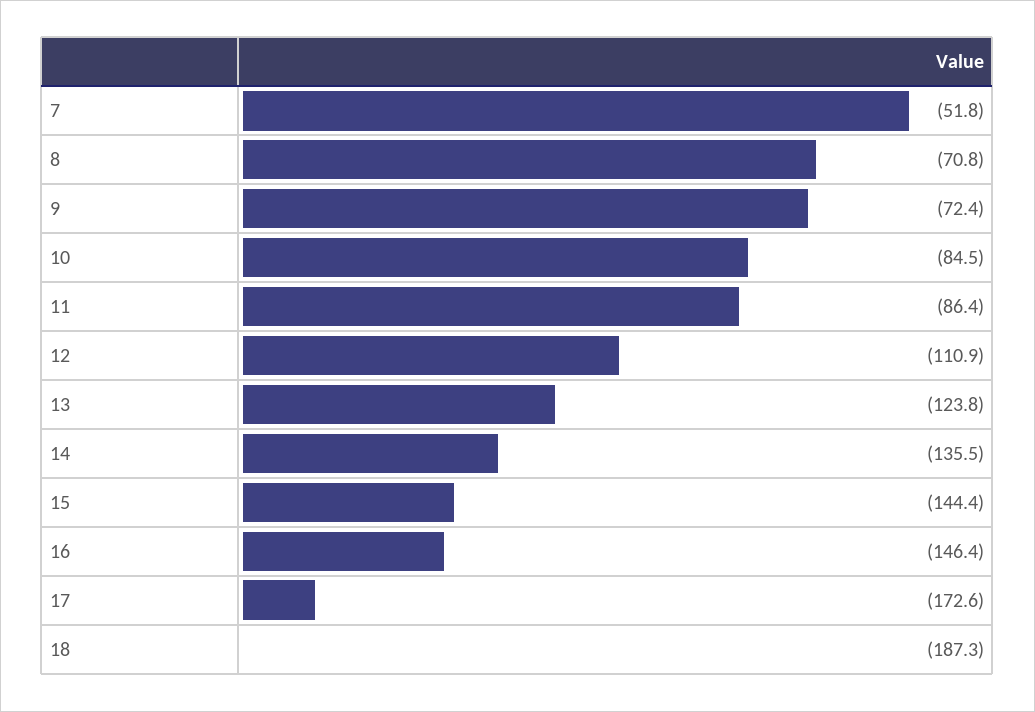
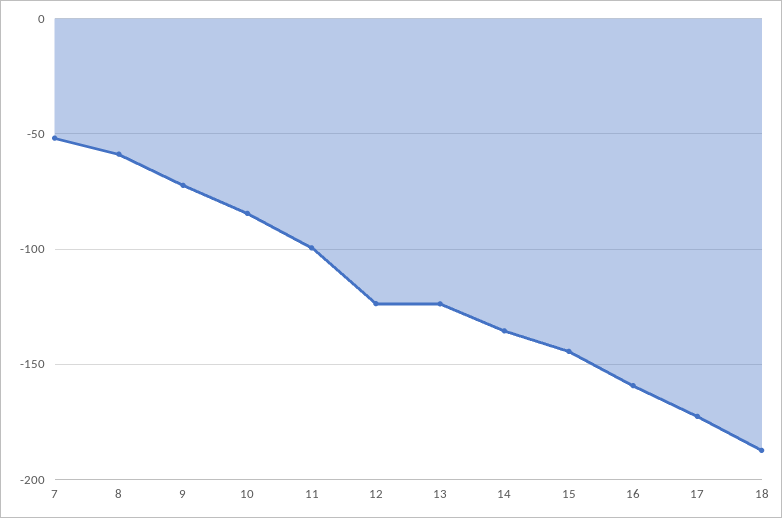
8: -70.8 -> -60
11: -86.4 -> -100
12: -110.9 -> -125
16: -146.4 -> -160

